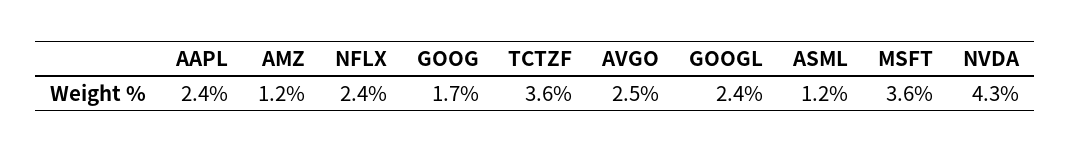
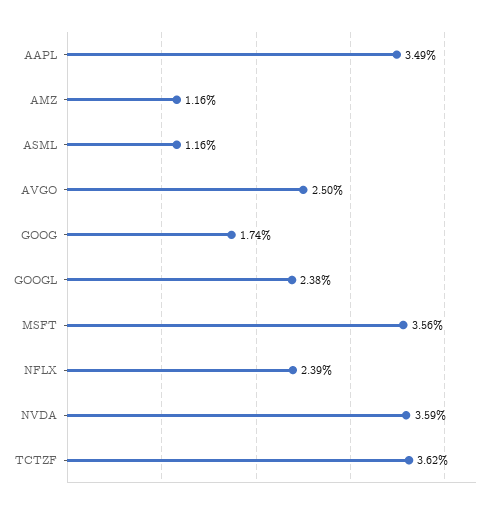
AAPL: 2.4 -> 3.49
NVDA: 4.3 -> 3.59

